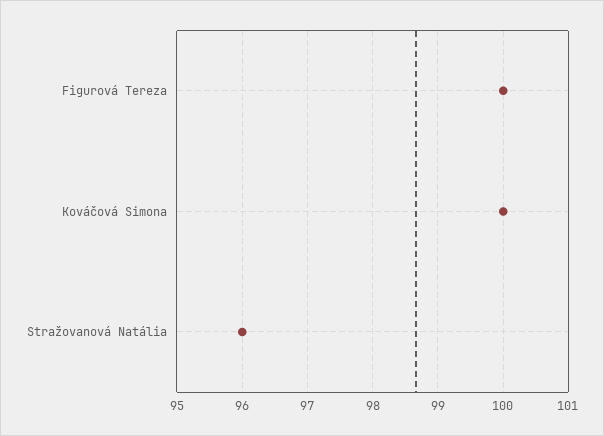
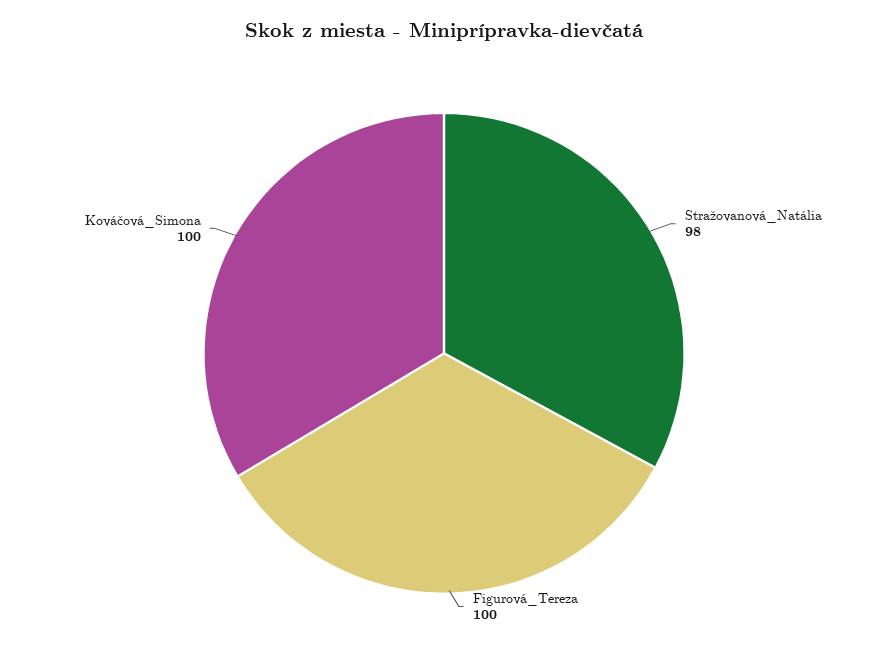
Stražovanová Natália: 96 -> 98

